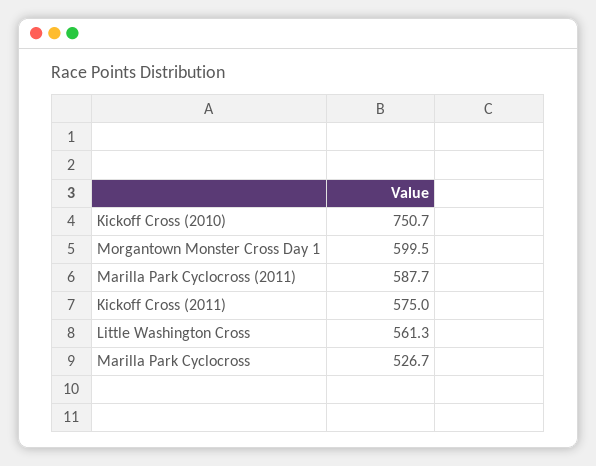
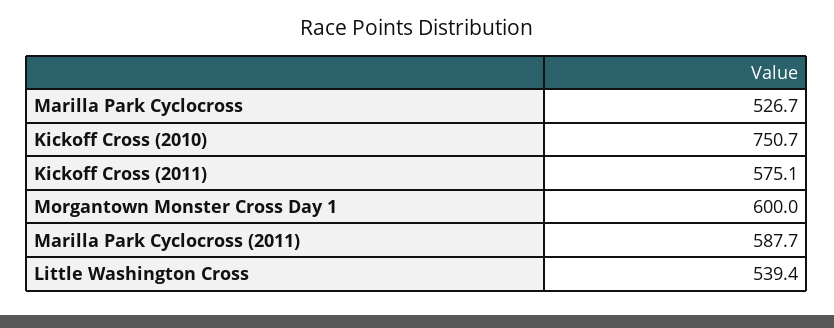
Morgantown Monster Cross Day 1: 599.5 -> 600
Kickoff Cross (2011): 575 -> 575.1
Little Washington Cross: 561.3 -> 539.4

